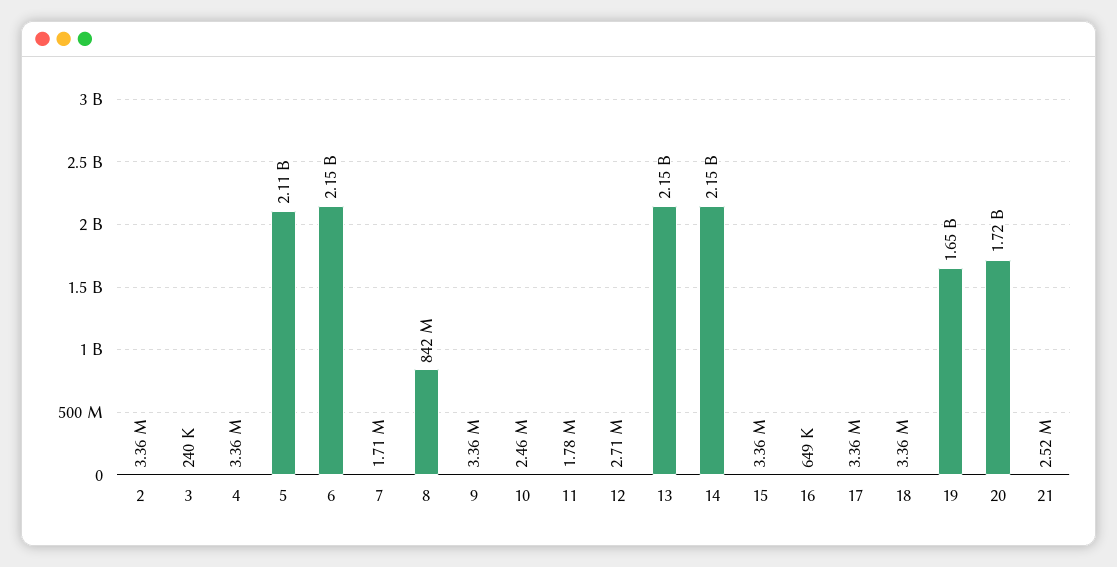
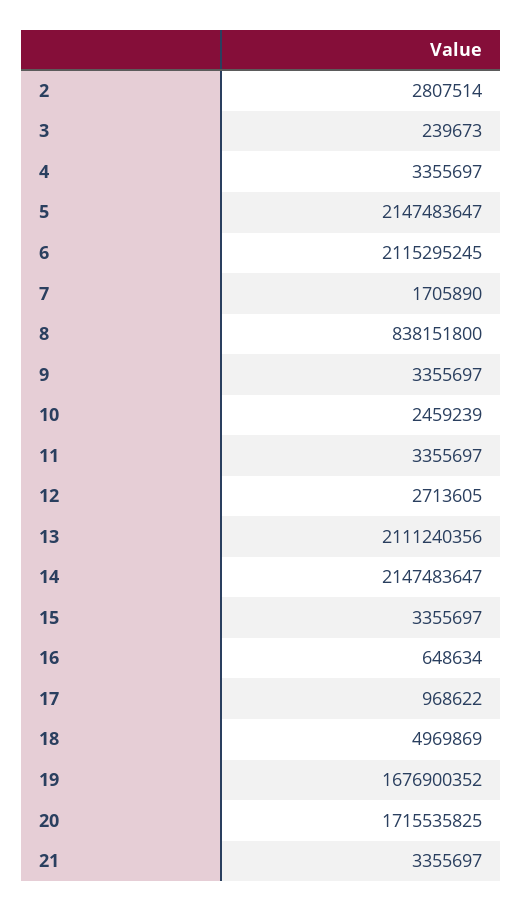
2: 3360000 -> 2807514
5: 2110000000 -> 2147483647
6: 2150000000 -> 2115295245
8: 842000000 -> 838151800
11: 1780000 -> 3355697
13: 2150000000 -> 2111240356
17: 3360000 -> 968622
18: 3360000 -> 4969869
19: 1650000000 -> 1676900352
21: 2520000 -> 3355697

